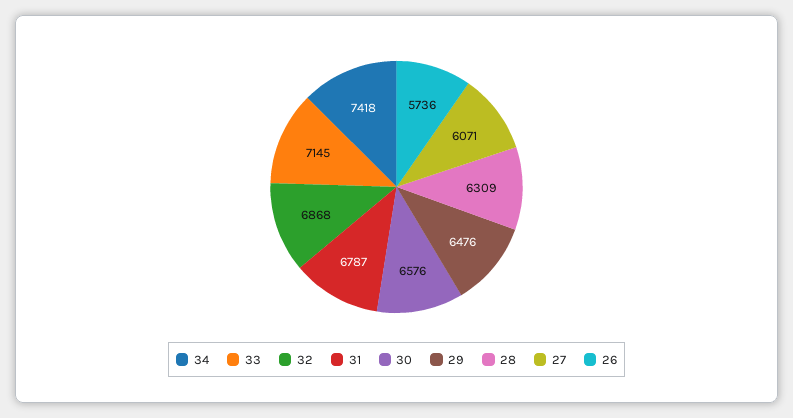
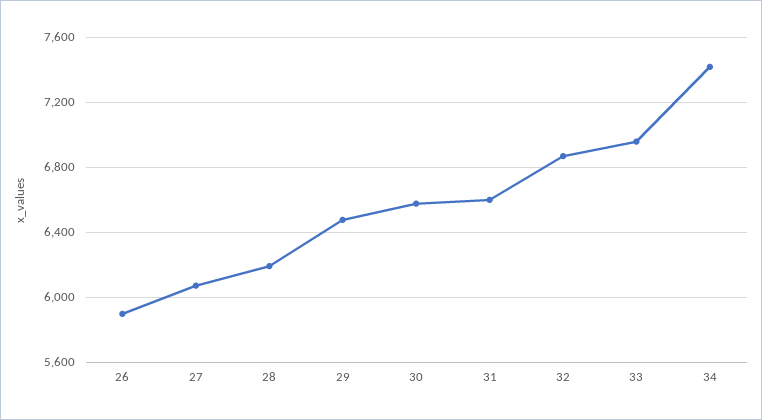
33: 7145 -> 6950
31: 6787 -> 6600
28: 6309 -> 6200
26: 5736 -> 5900

